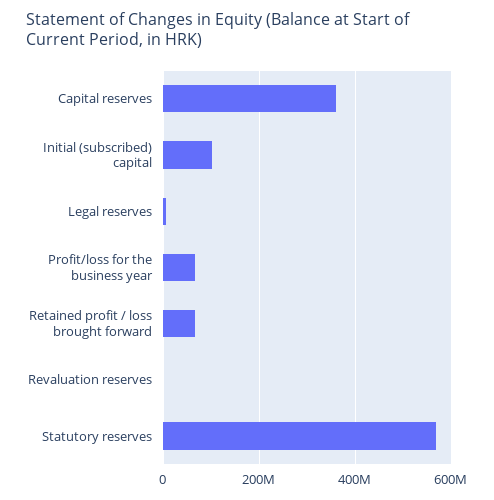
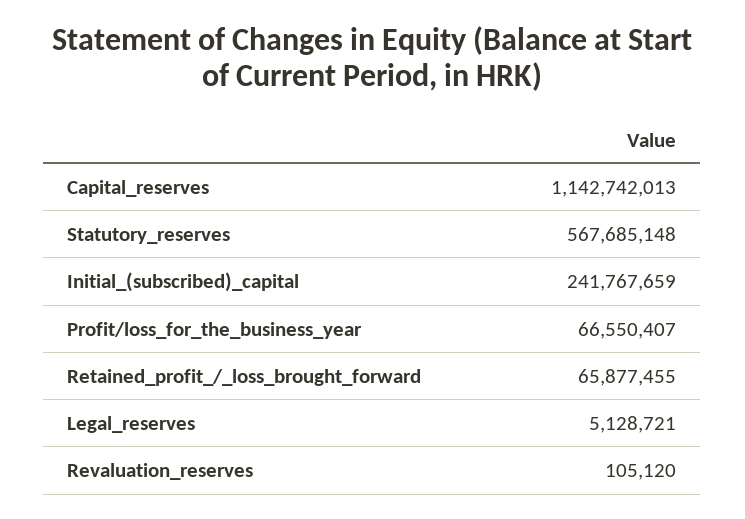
Capital reserves: 360000000 -> 1142742013
Initial (subscribed) capital: 100000000 -> 241767659

